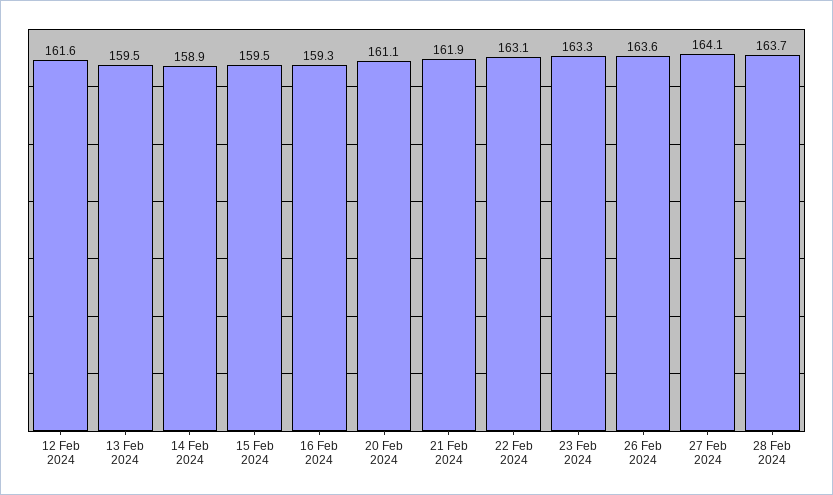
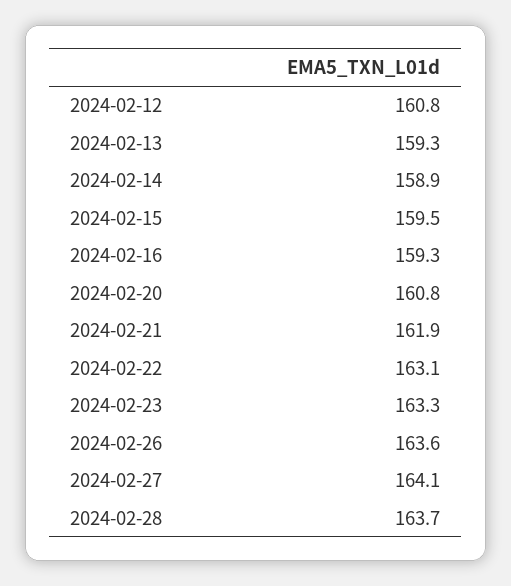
12 Feb 2024: 161.6 -> 160.8
13 Feb 2024: 159.5 -> 159.3
20 Feb 2024: 161.1 -> 160.8

